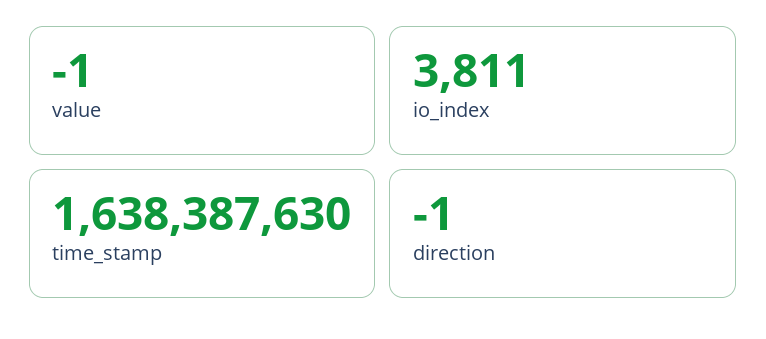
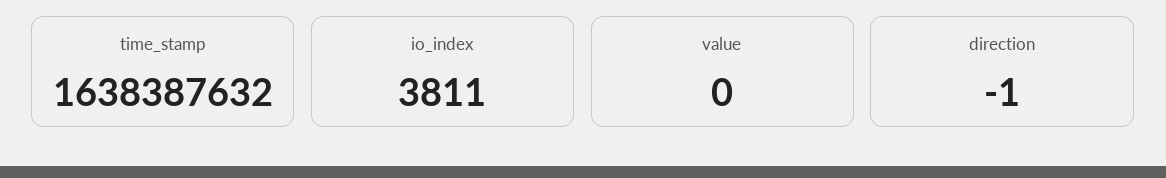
value: -1 -> 0
time_stamp: 1638387630 -> 1638387632

